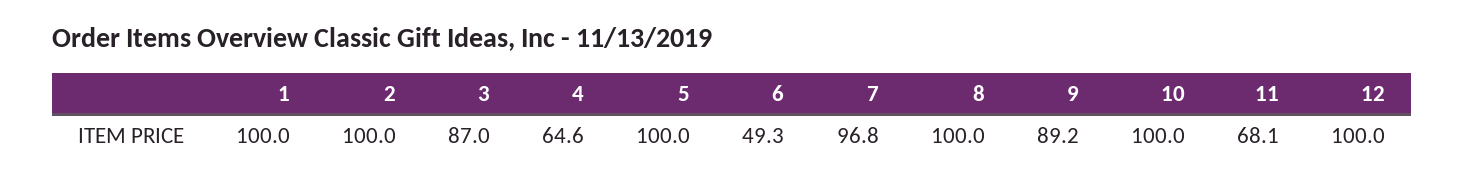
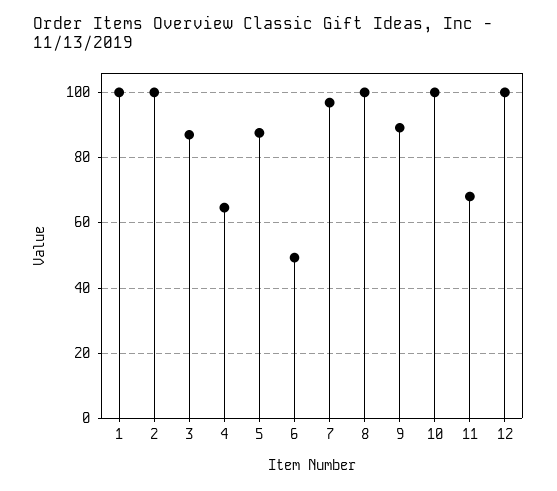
5: 100 -> 88

